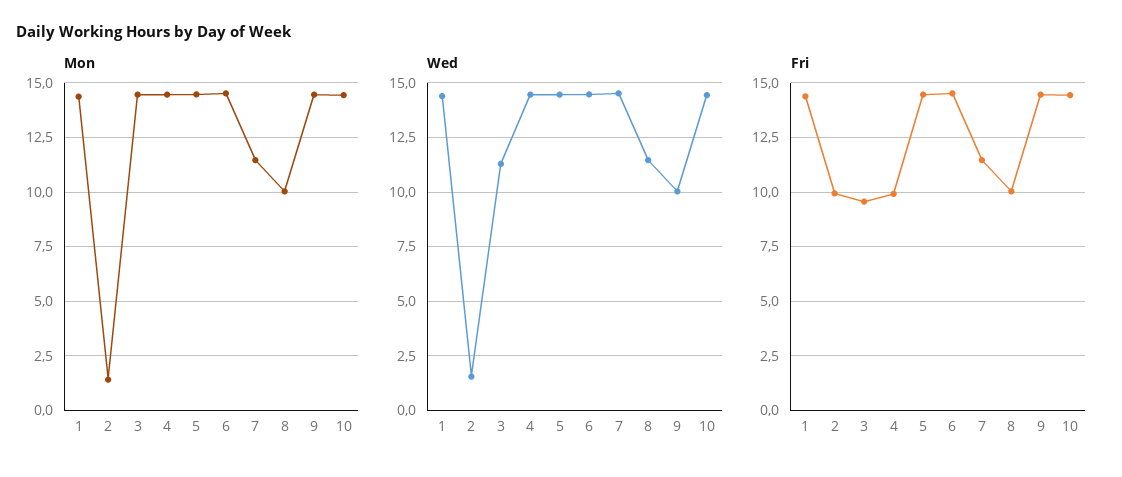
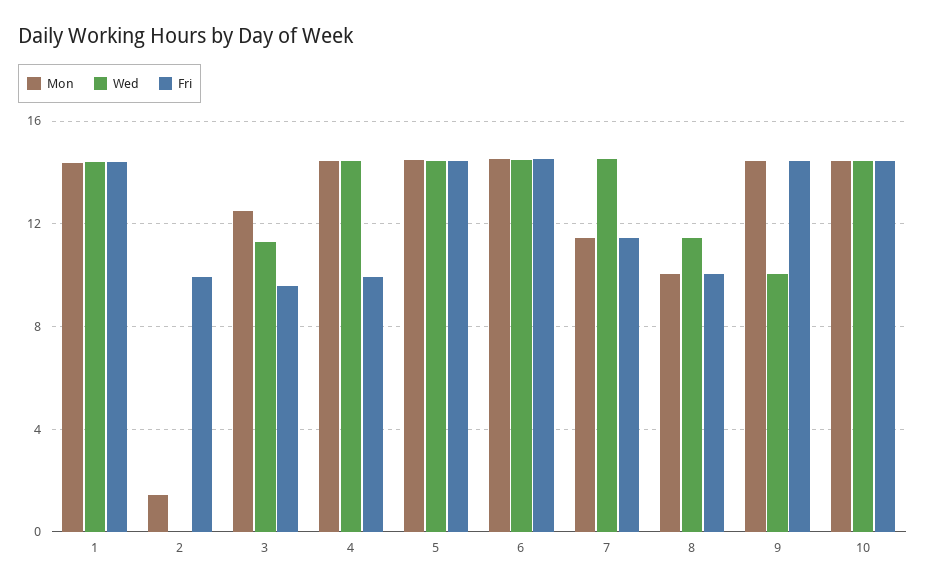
Mon, 3: 14.5 -> 12.5
Wed, 2: 1.5 -> 0

